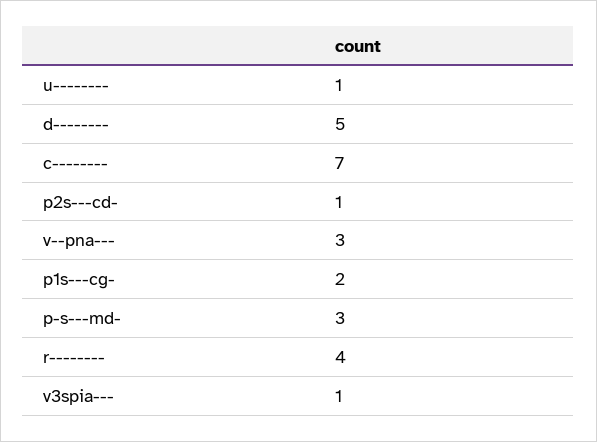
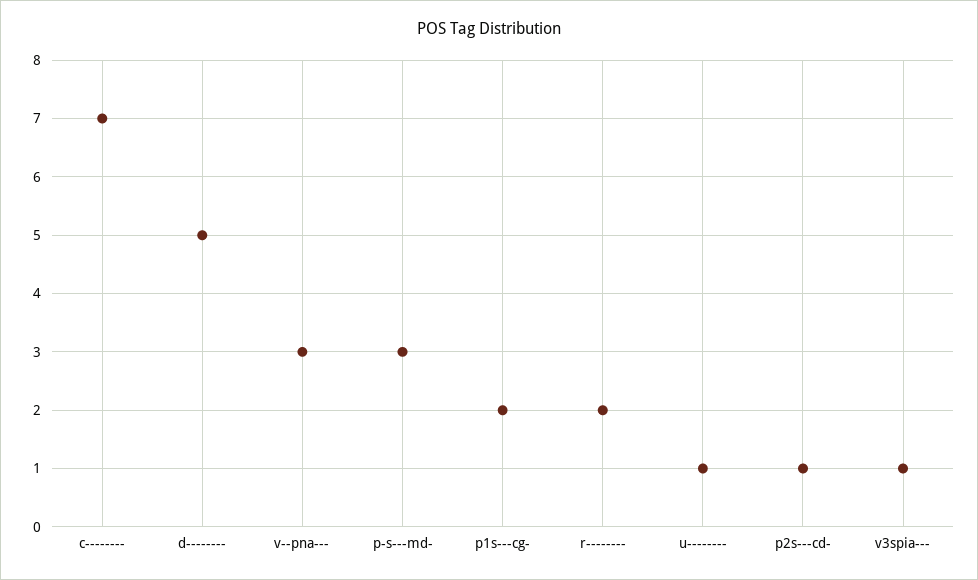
r--------: 4 -> 2

